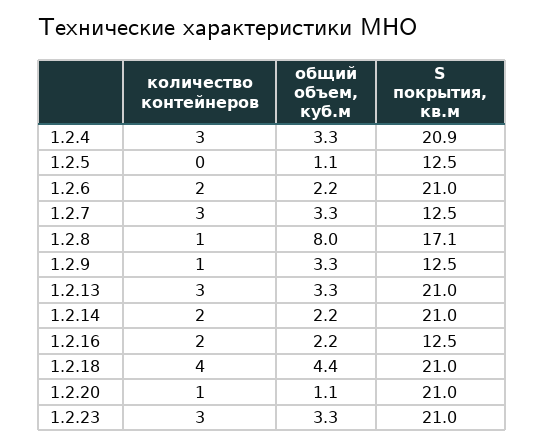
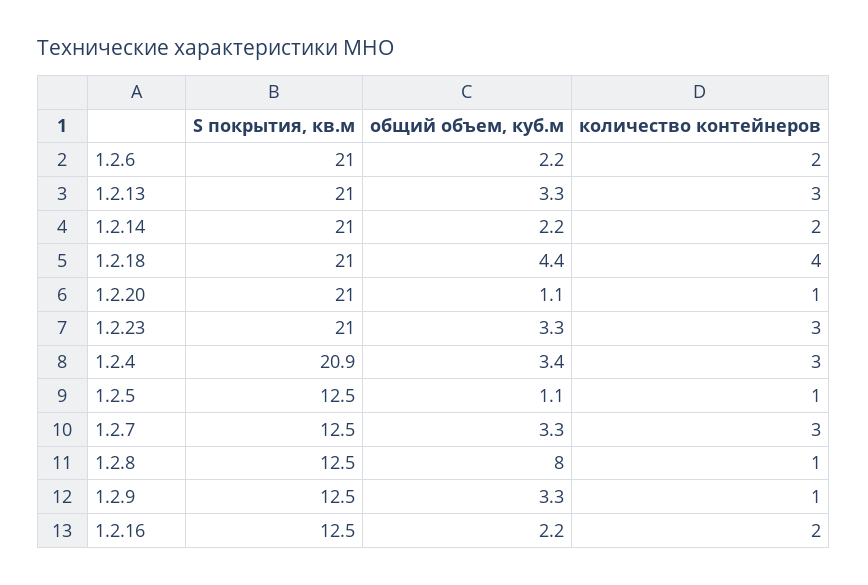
общий объем, куб.м, 1.2.4: 3.3 -> 3.4
количество контейнеров, 1.2.5: 0 -> 1
S покрытия, кв.м, 1.2.8: 17.1 -> 12.5

